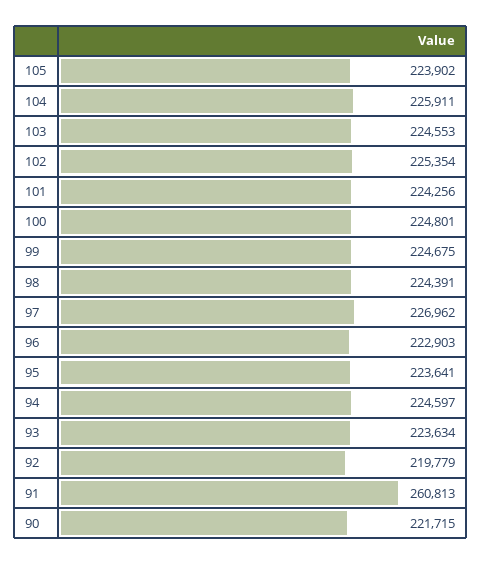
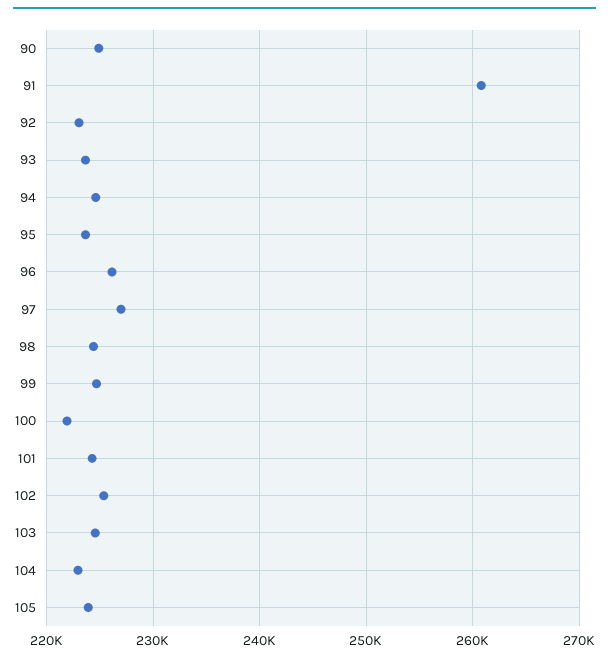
104: 225911 -> 223000
100: 224801 -> 222000
96: 222903 -> 226000
92: 219779 -> 223000
90: 221715 -> 225000

